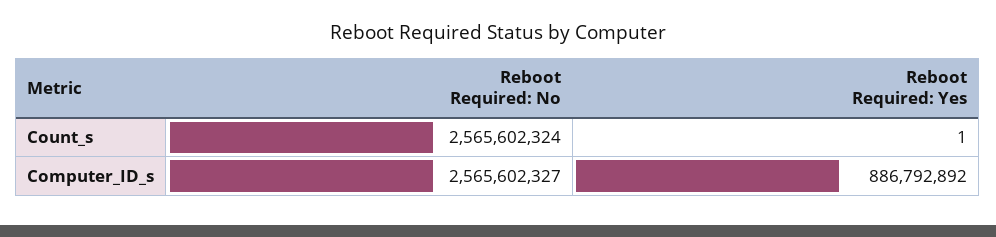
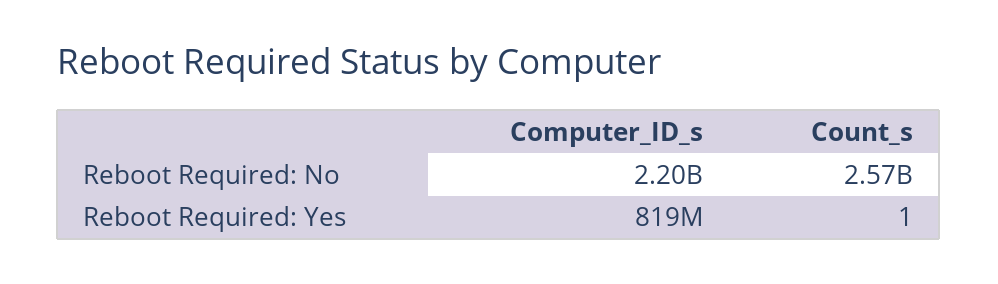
Reboot Required: No, Computer_ID_s: 2565602327 -> 2200000000
Reboot Required: Yes, Computer_ID_s: 886792892 -> 819000000

